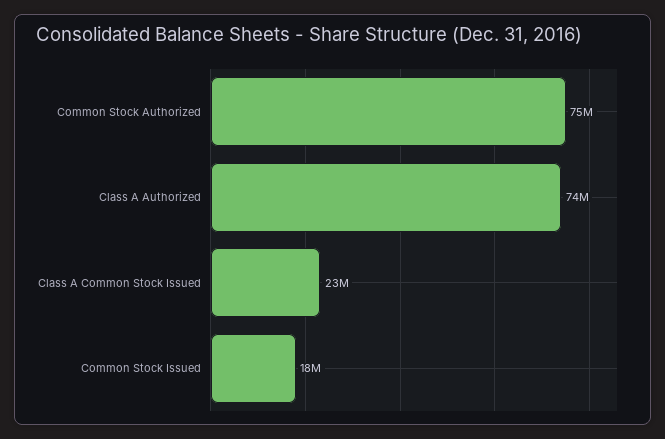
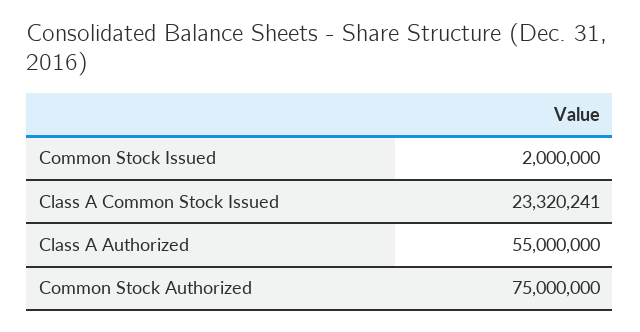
Class A Authorized: 74000000 -> 55000000
Common Stock Issued: 18000000 -> 2000000

